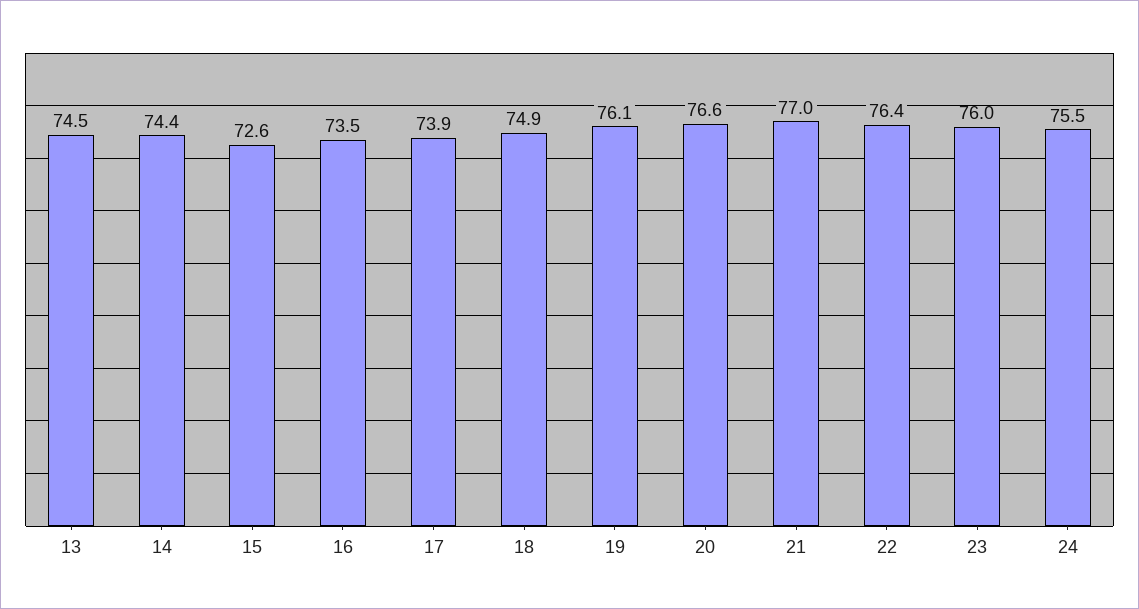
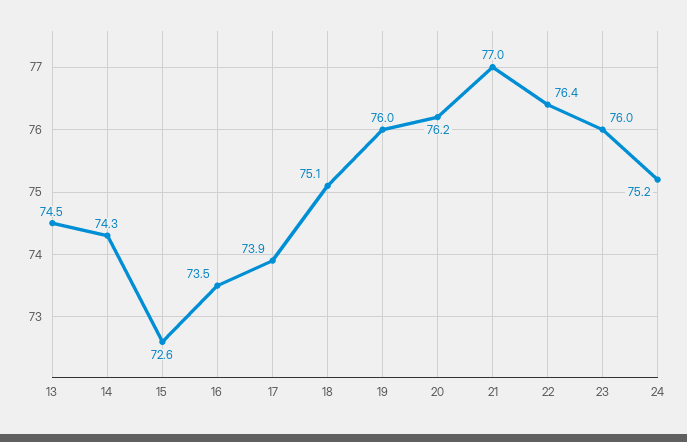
14: 74.4 -> 74.3
18: 74.9 -> 75.1
19: 76.1 -> 76
20: 76.6 -> 76.2
24: 75.5 -> 75.2

